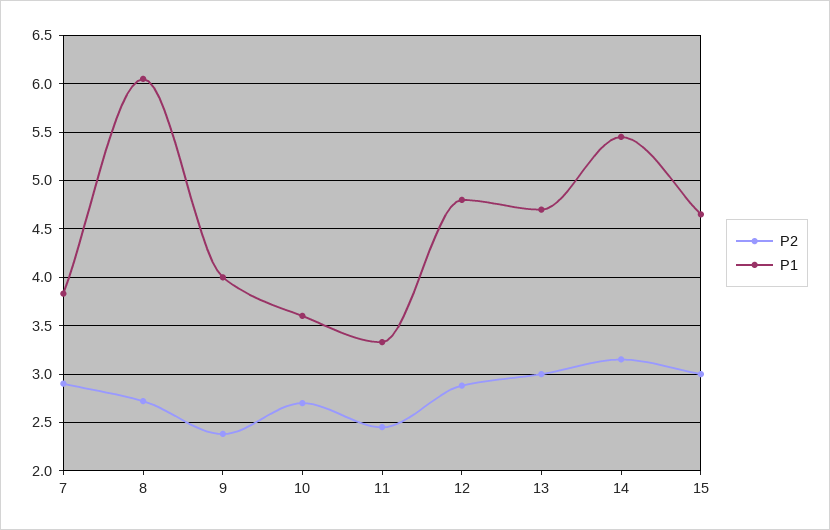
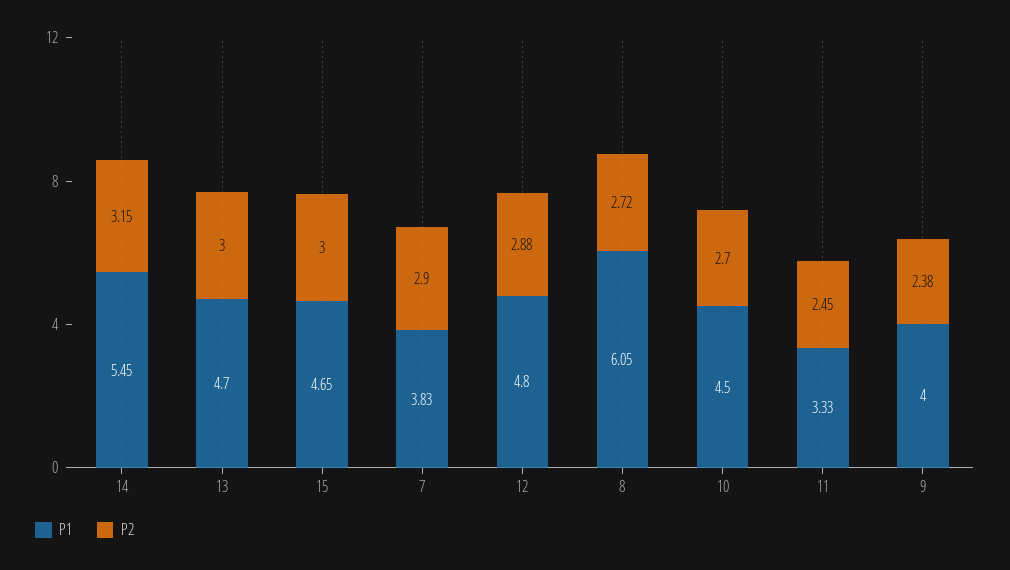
P1, 10: 3.6 -> 4.5

